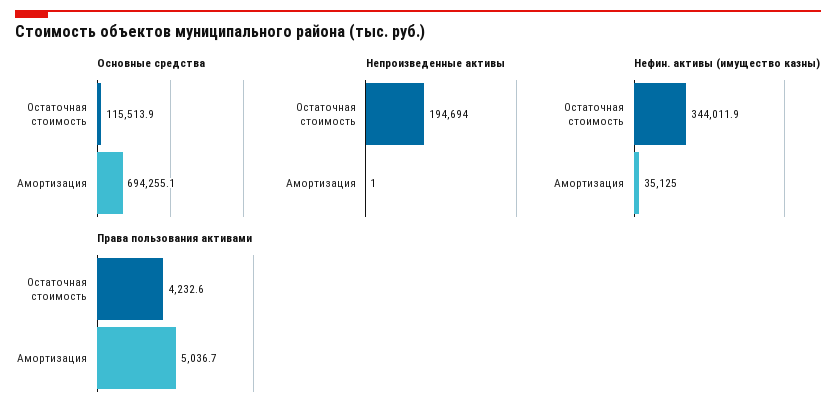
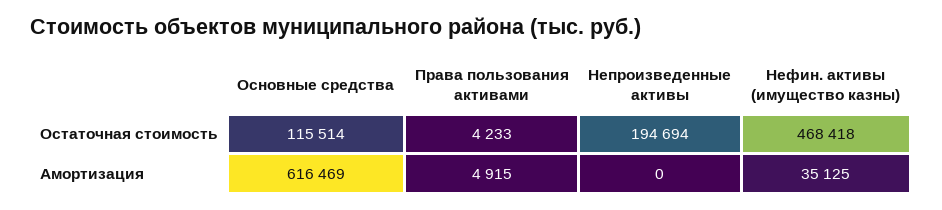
Основные средства, Амортизация: 694255.1 -> 616469
Непроизведенные активы, Амортизация: 1 -> 0
Нефин. активы (имущество казны), Остаточная стоимость: 344011.9 -> 468418
Права пользования активами, Амортизация: 5036.7 -> 4915

